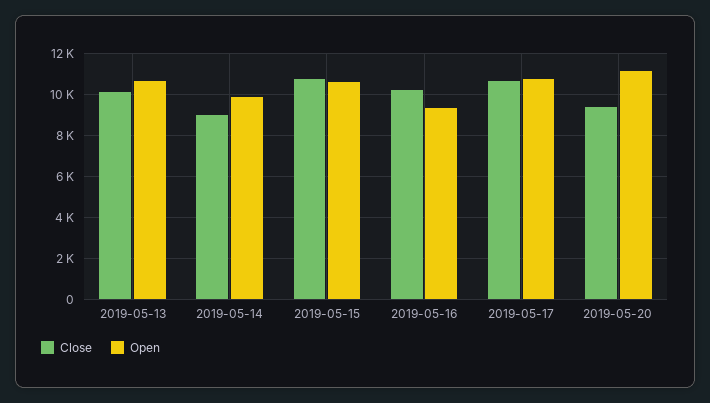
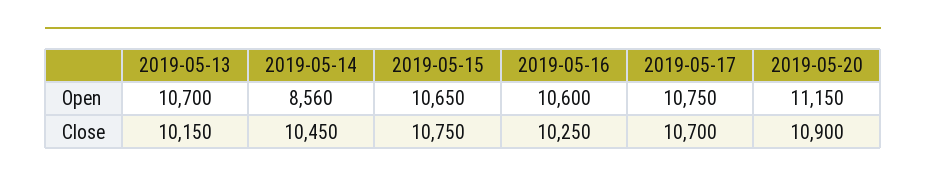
Close, 2019-05-14: 9000 -> 10450
Open, 2019-05-14: 10000 -> 8560
Open, 2019-05-16: 9500 -> 10600
Close, 2019-05-20: 9500 -> 10900

